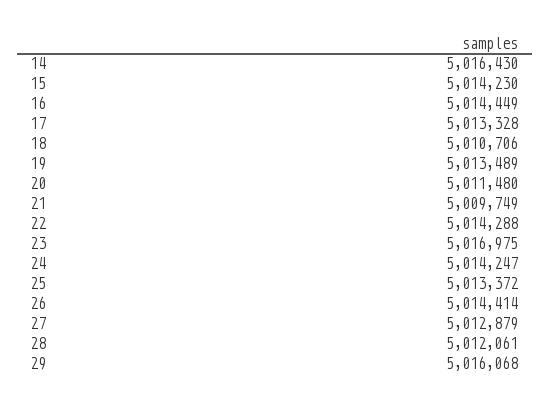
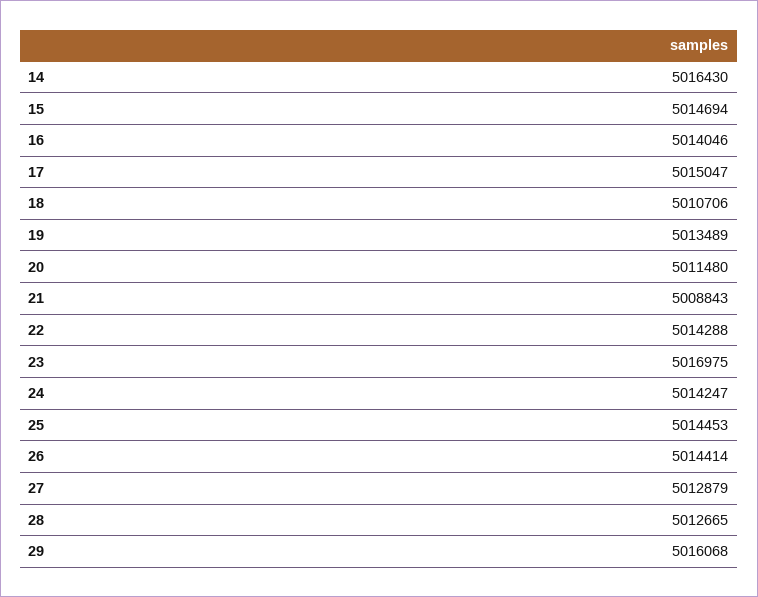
15: 5014230 -> 5014694
16: 5014449 -> 5014046
17: 5013328 -> 5015047
21: 5009749 -> 5008843
25: 5013372 -> 5014453
28: 5012061 -> 5012665

